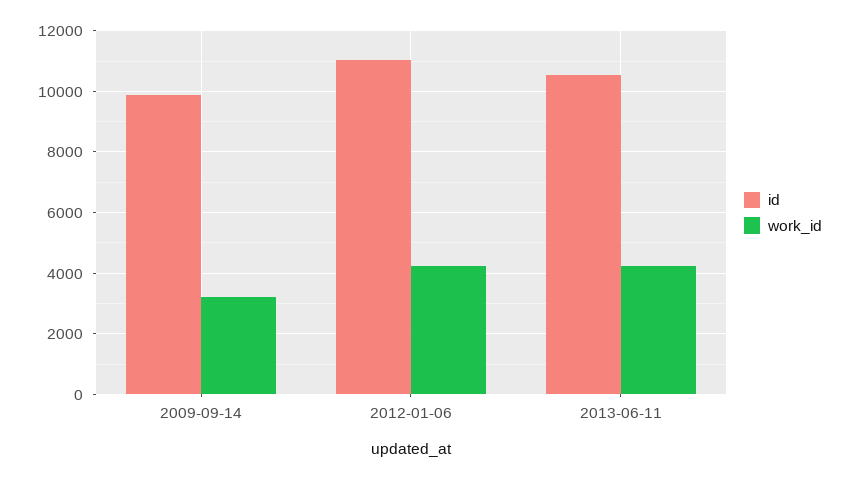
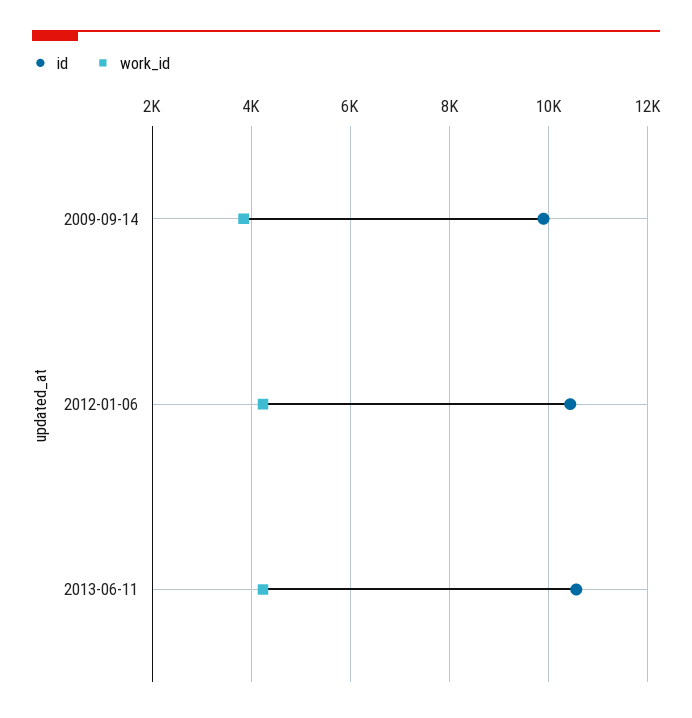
work_id, 2009-09-14: 3200 -> 3800
id, 2012-01-06: 11000 -> 10400

